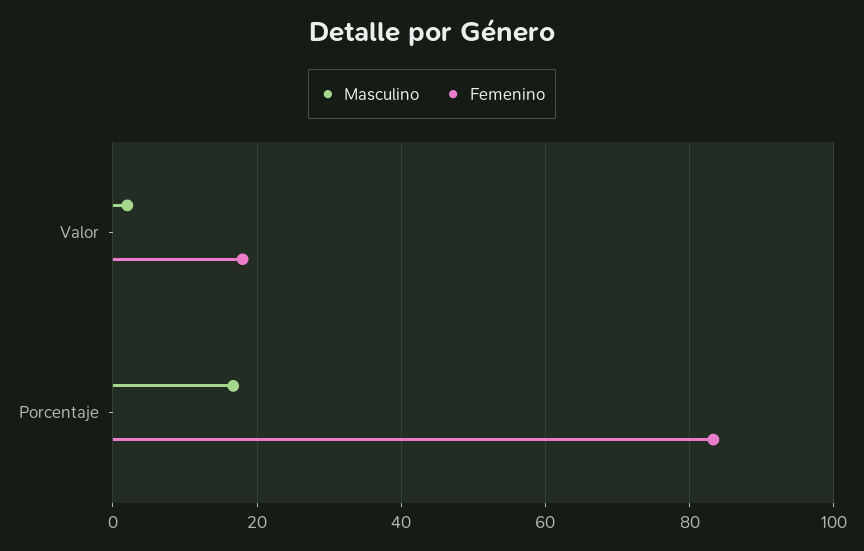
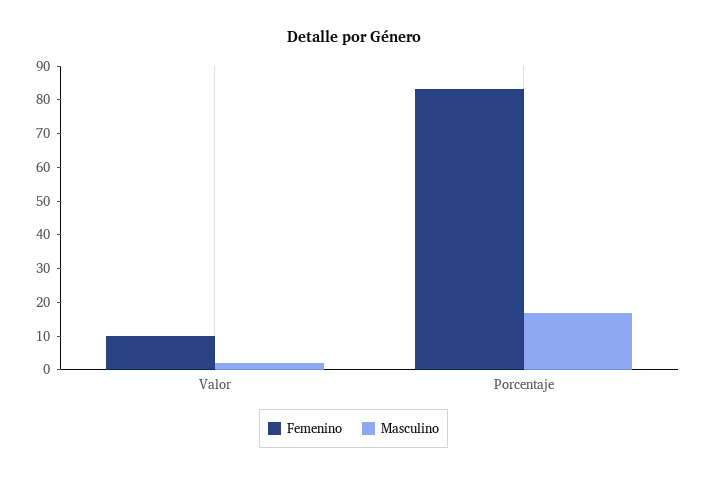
Femenino, Valor: 18 -> 10

